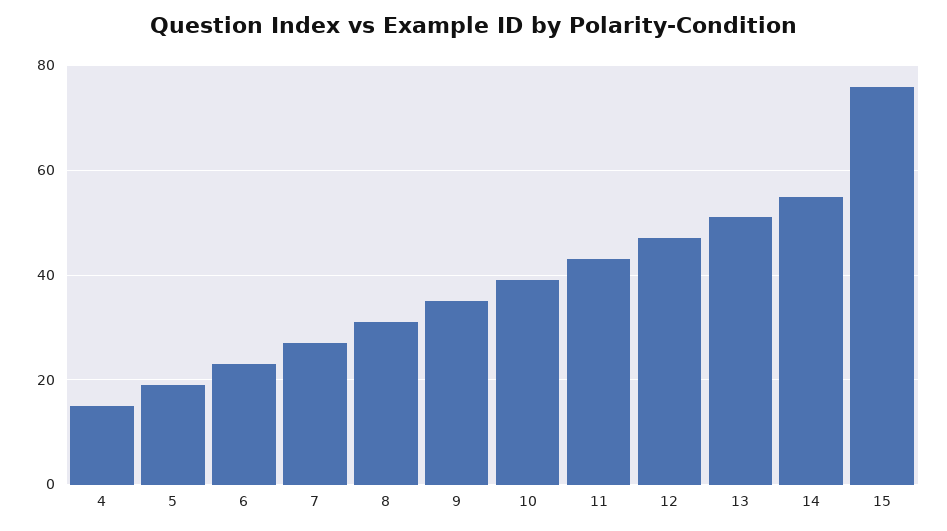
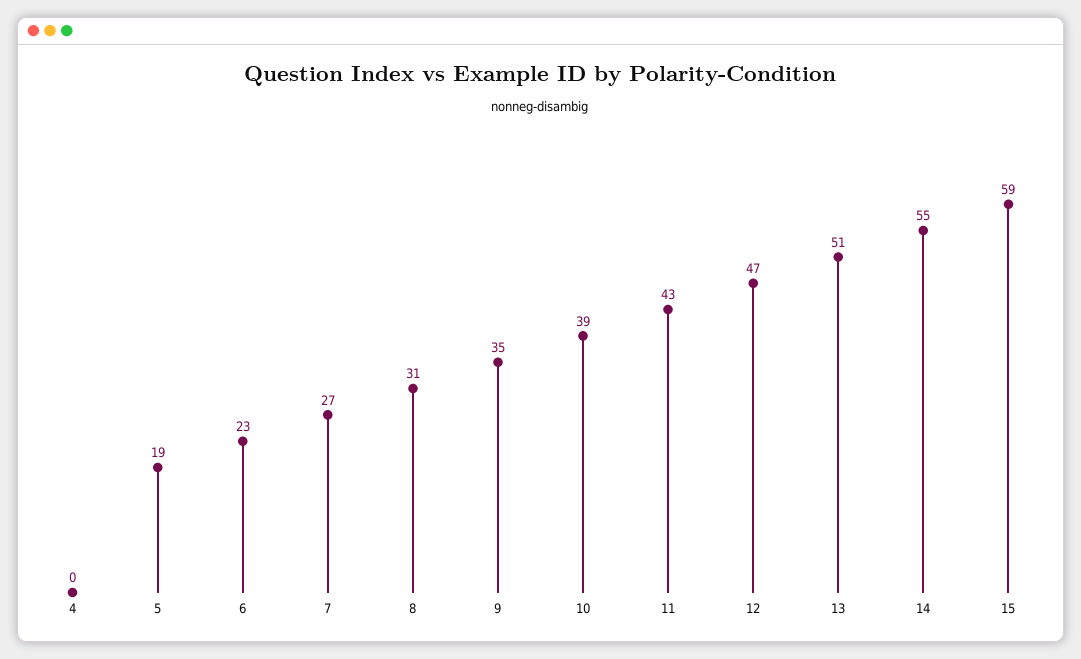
4: 15 -> 0
15: 75 -> 59

